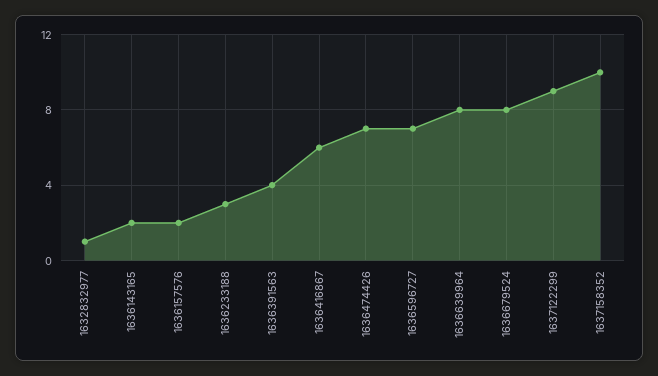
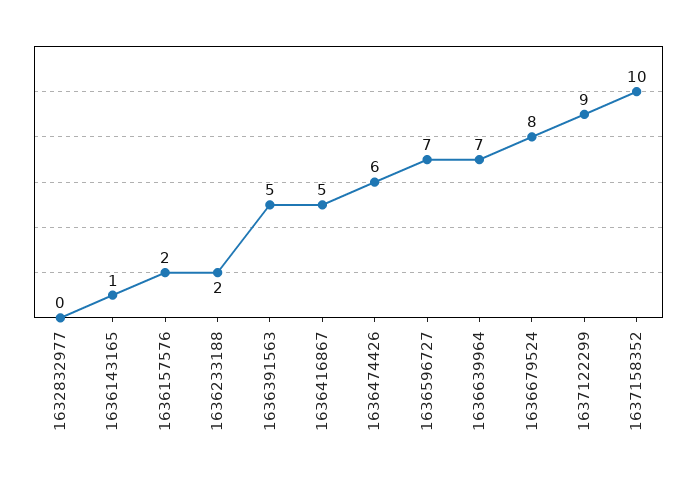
1632832977: 1 -> 0
1636143165: 2 -> 1
1636233188: 3 -> 2
1636391563: 4 -> 5
1636416867: 6 -> 5
1636474426: 7 -> 6
1636639964: 8 -> 7

